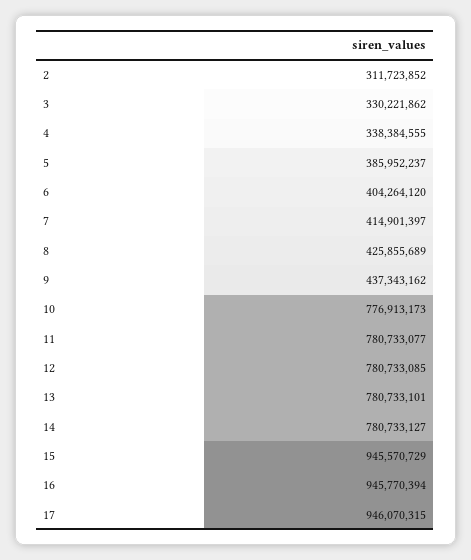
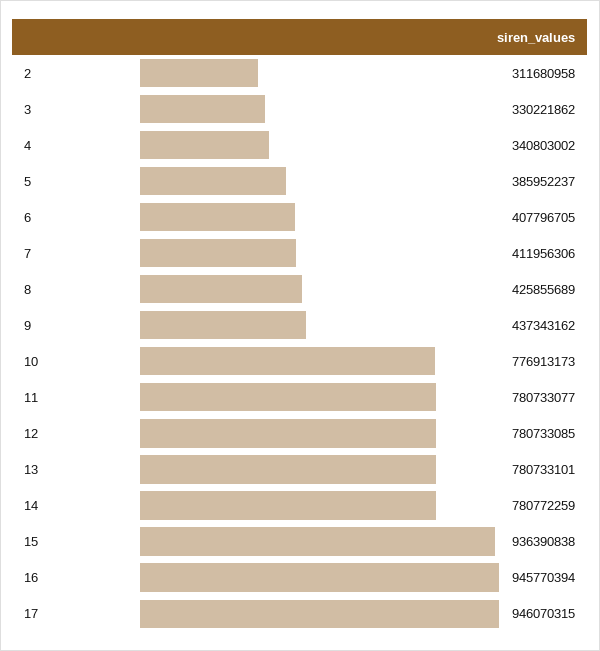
2: 311723852 -> 311680958
4: 338384555 -> 340803002
6: 404264120 -> 407796705
7: 414901397 -> 411956306
14: 780733127 -> 780772259
15: 945570729 -> 936390838

